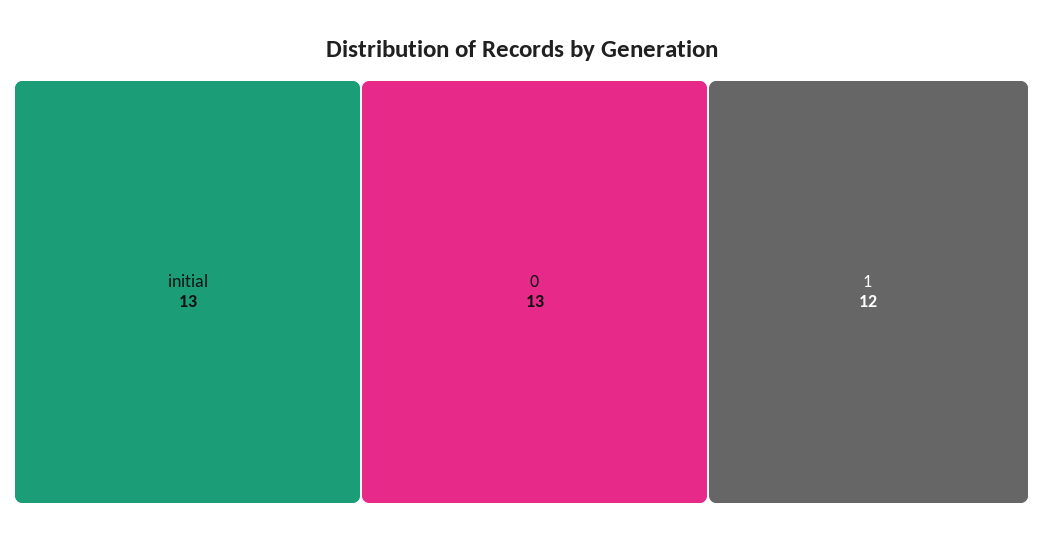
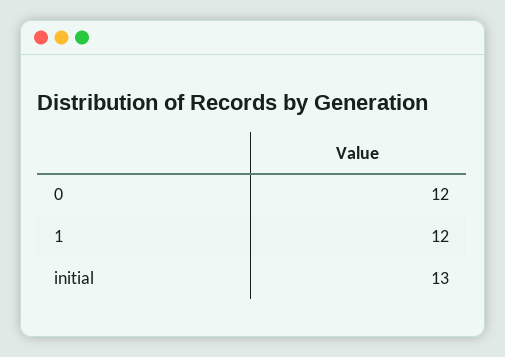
0: 13 -> 12

